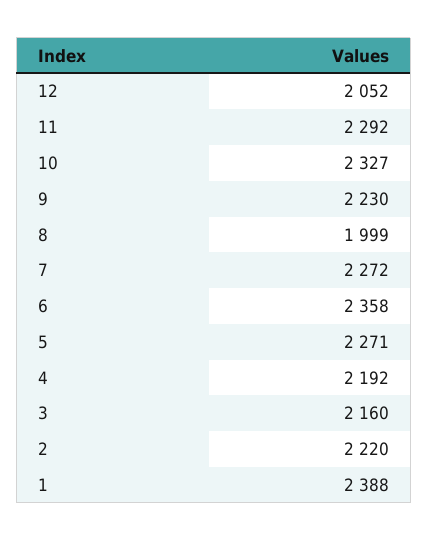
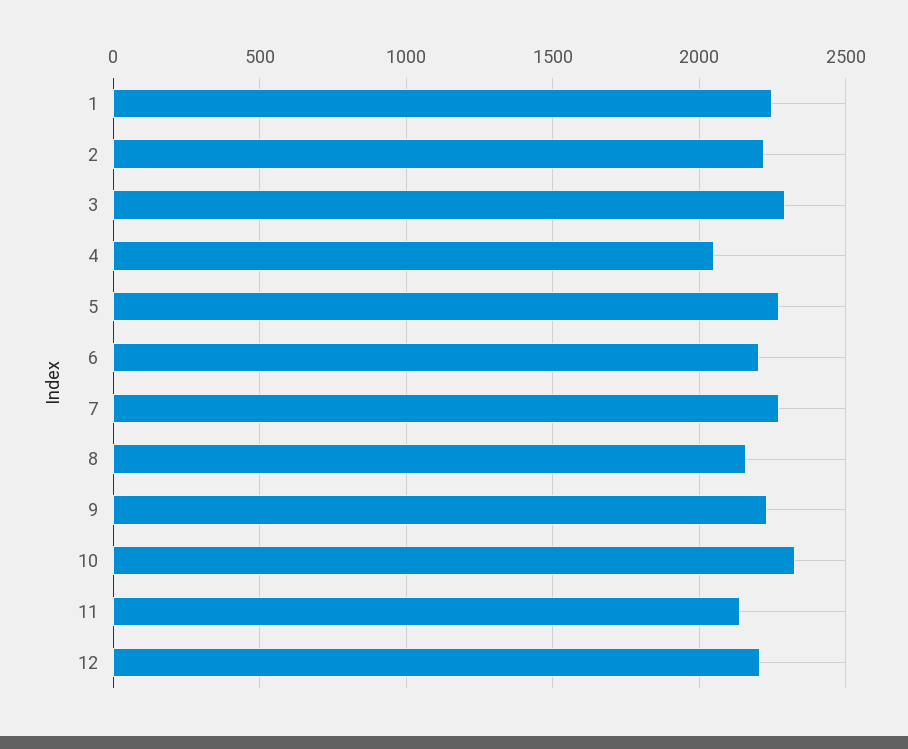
12: 2052 -> 2200
11: 2292 -> 2150
8: 1999 -> 2150
6: 2358 -> 2200
4: 2192 -> 2050
3: 2160 -> 2300
1: 2388 -> 2250

